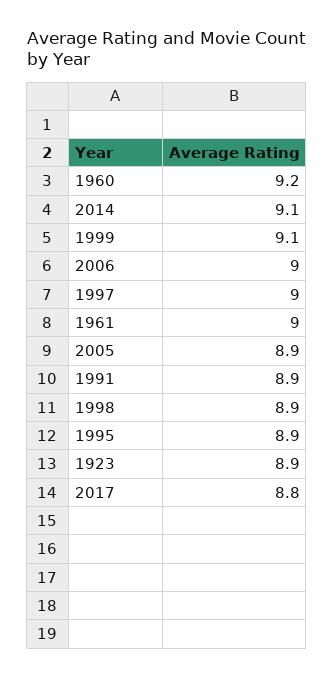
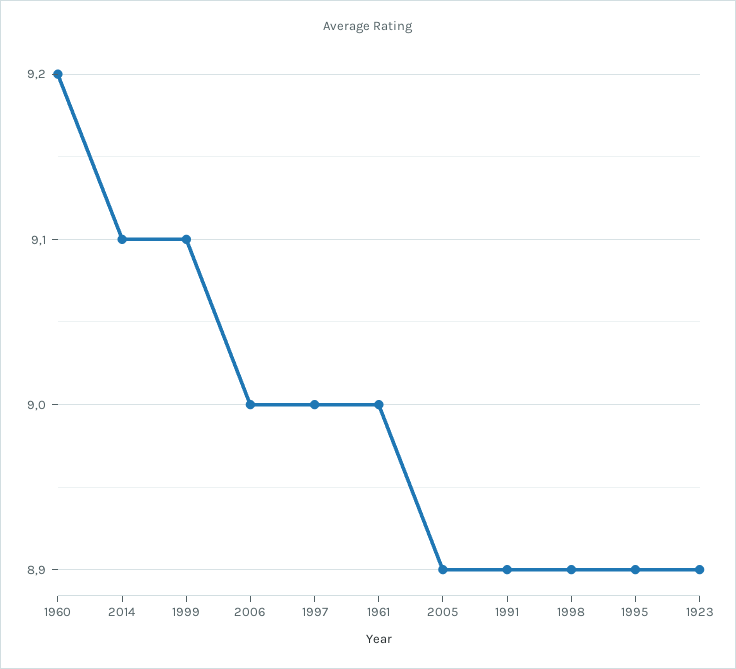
2017: 8.8 -> none

